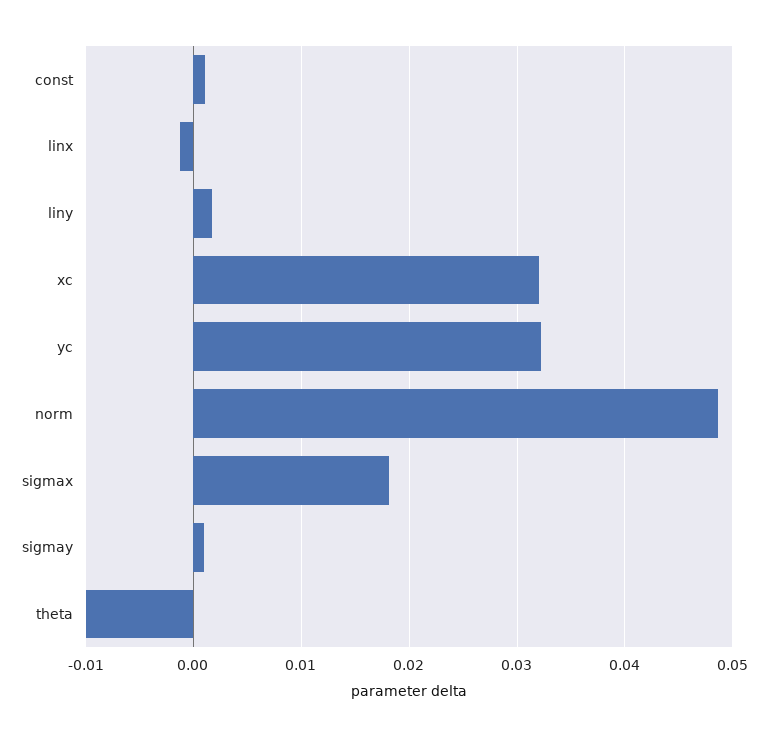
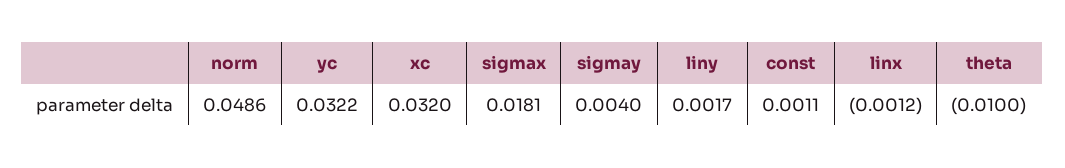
sigmay: 0.001 -> 0.004

